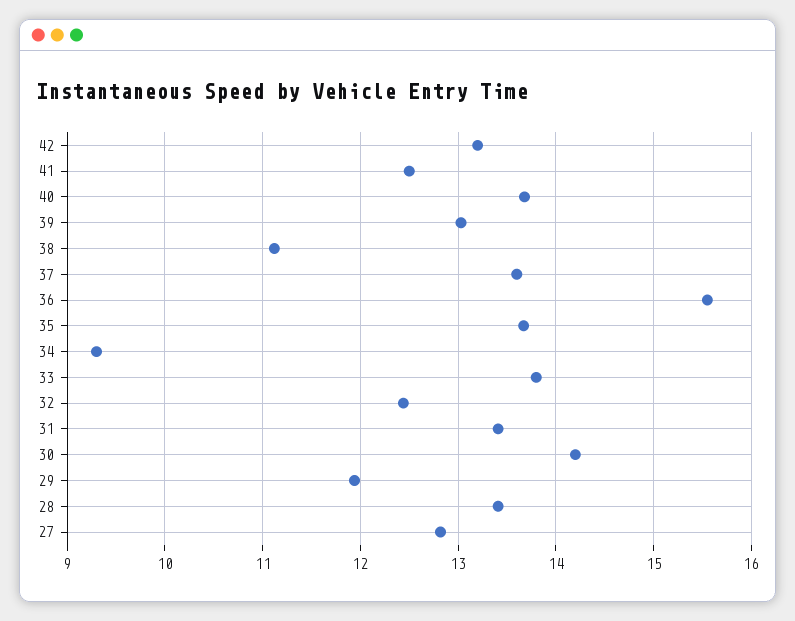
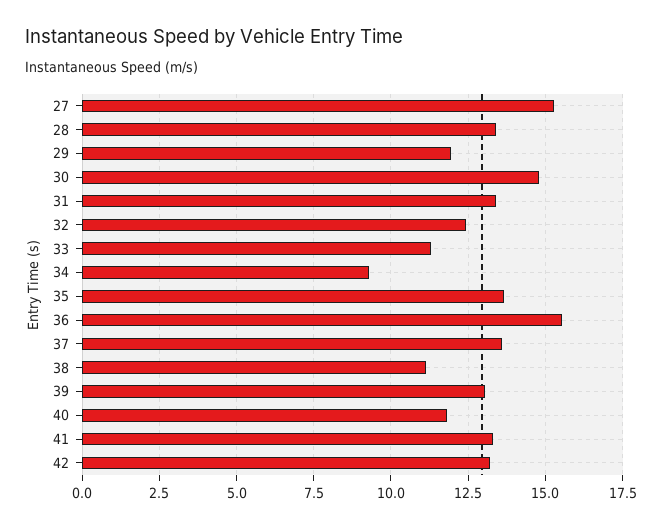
41: 12.5 -> 13.25
40: 13.7 -> 11.75
33: 13.8 -> 11.25
30: 14.2 -> 14.75
27: 12.8 -> 15.25

